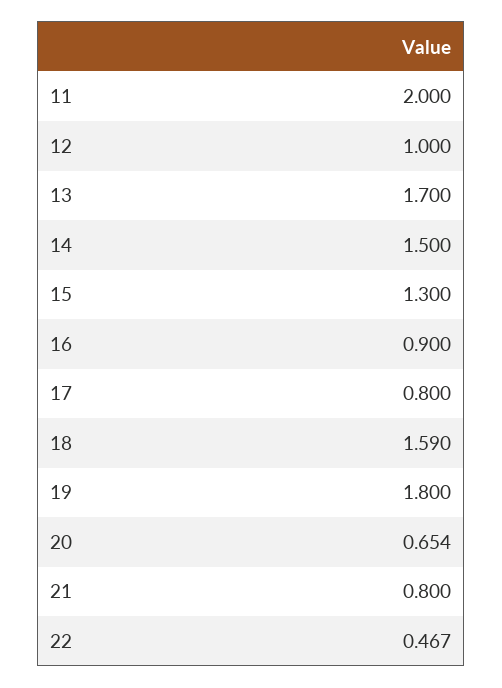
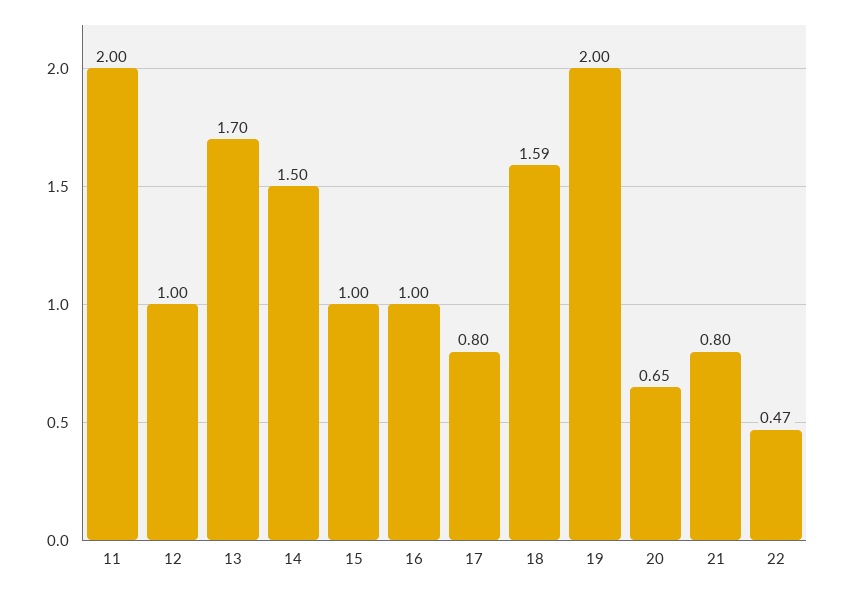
15: 1.3 -> 1
16: 0.9 -> 1
19: 1.8 -> 2

